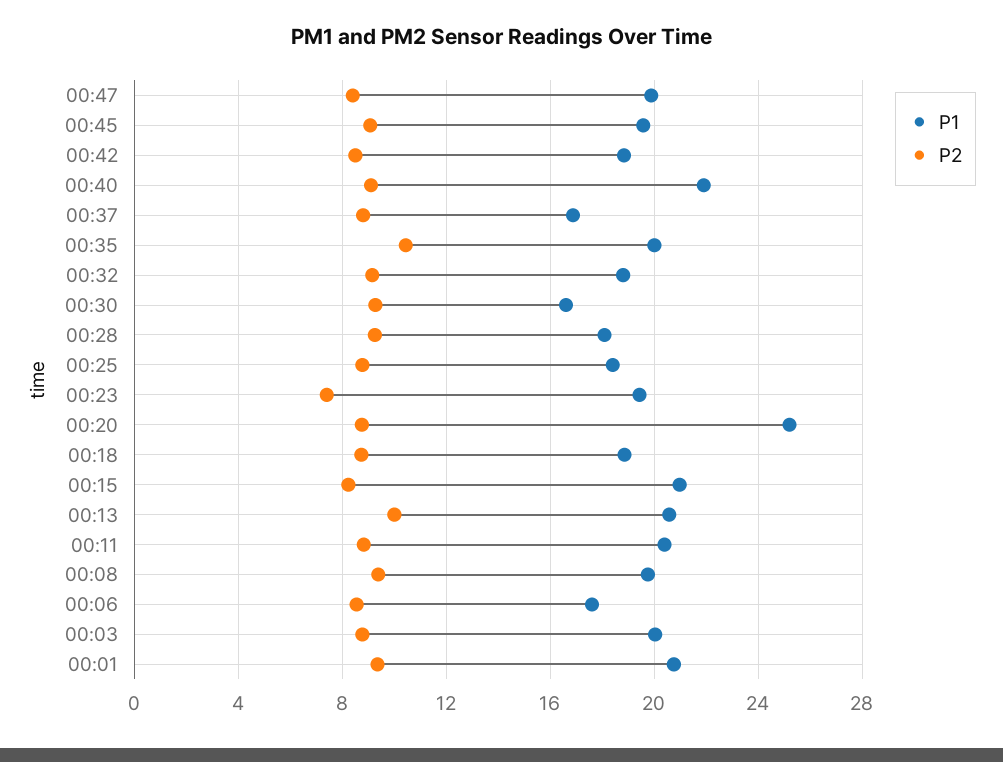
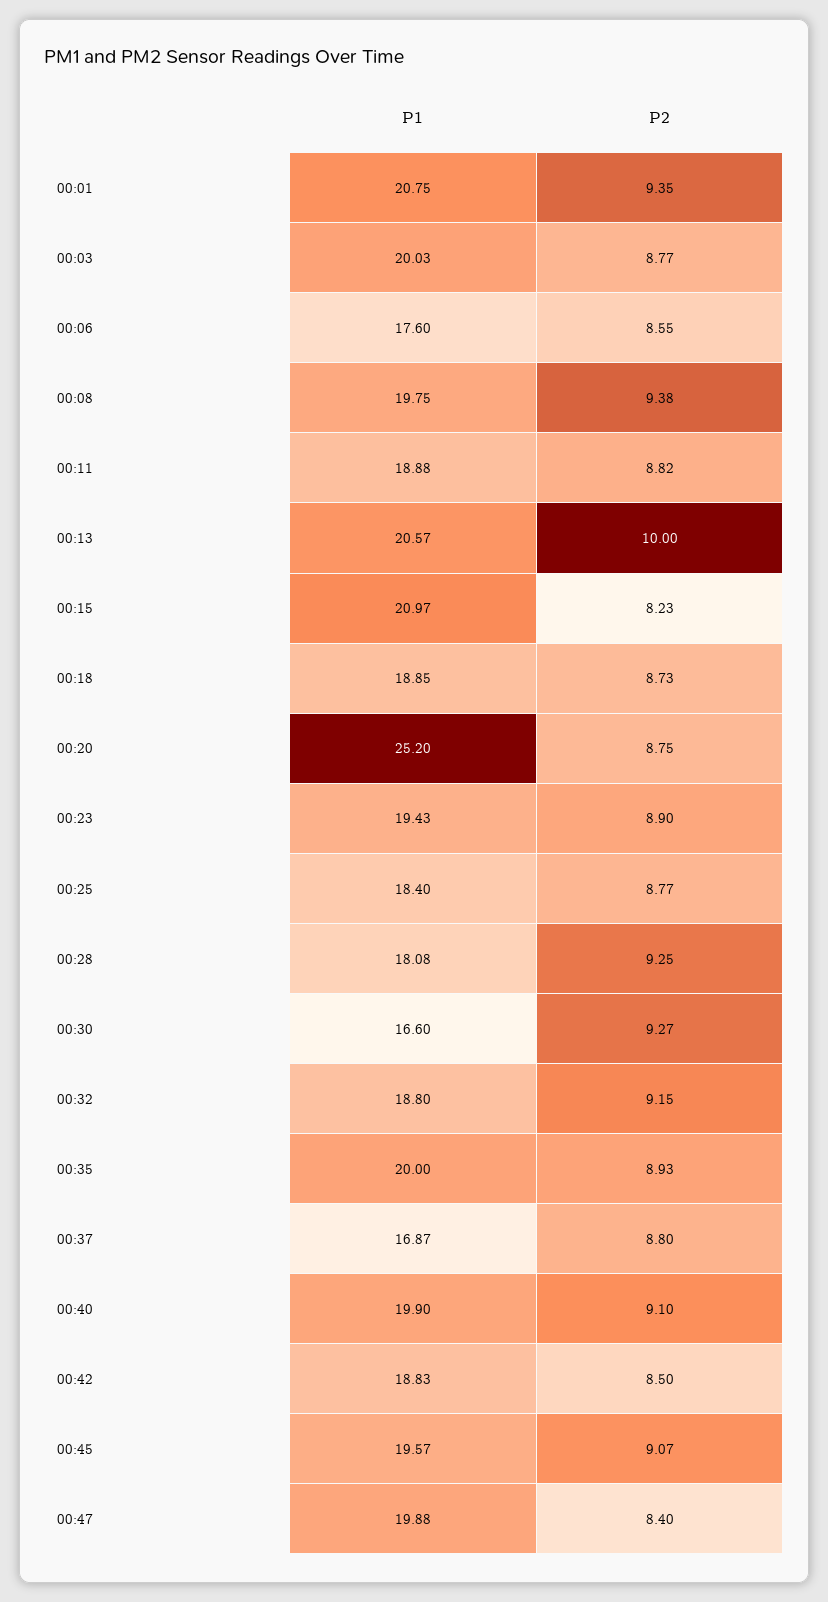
P1, 00:40: 22 -> 19.9
P2, 00:35: 10.5 -> 8.93
P2, 00:23: 7.5 -> 8.9
P1, 00:11: 20.5 -> 18.88

